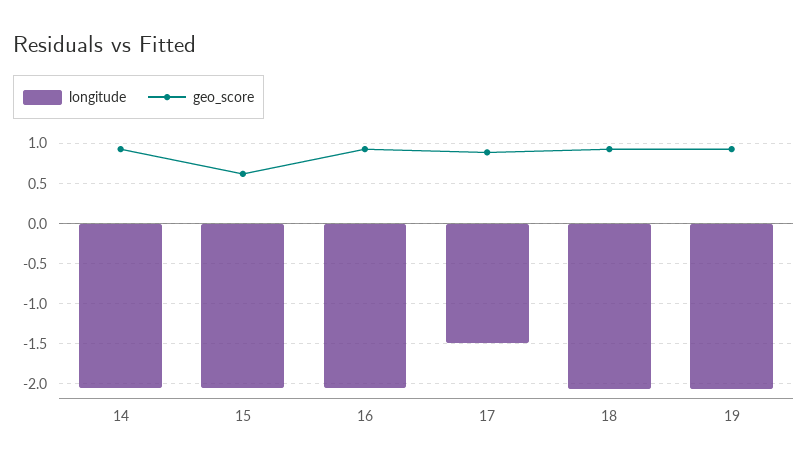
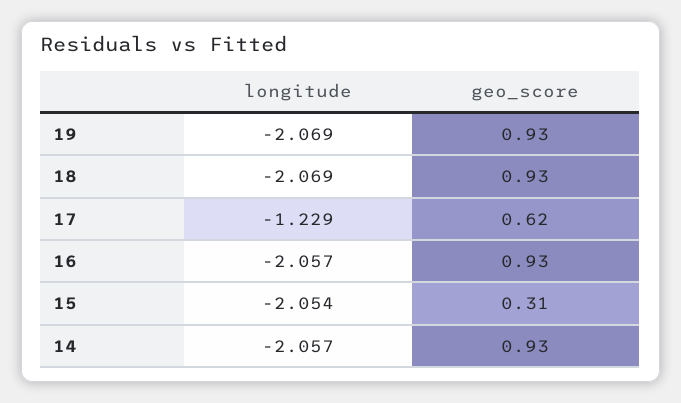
geo_score, 15: 0.6 -> 0.31
longitude, 17: -1.5 -> -1.229
geo_score, 17: 0.9 -> 0.62

